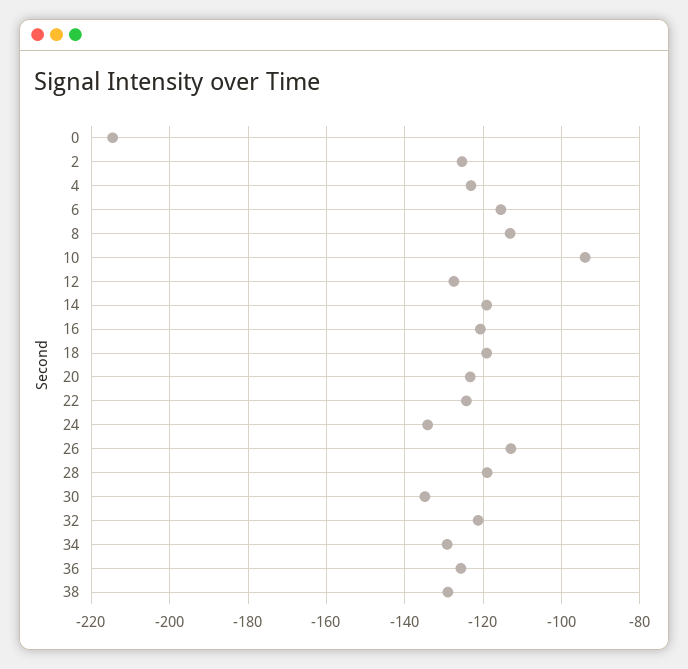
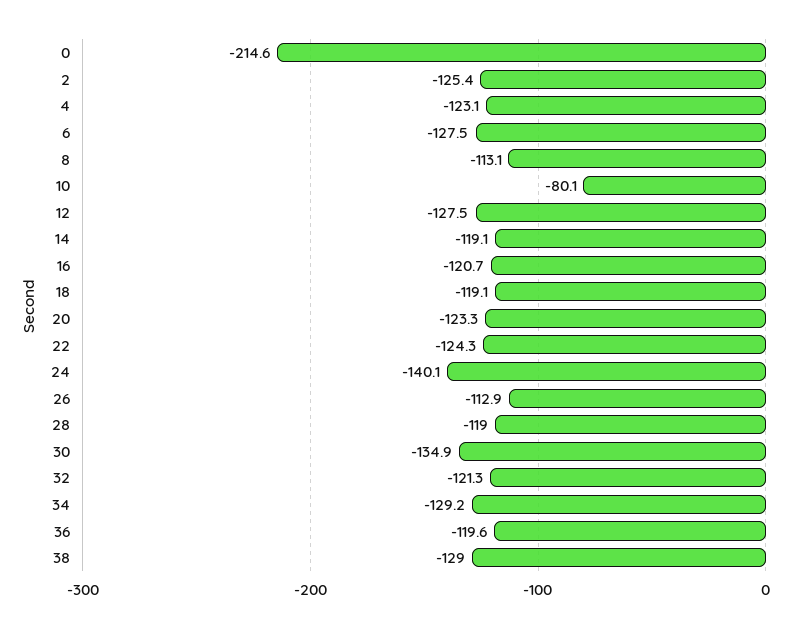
6: -116 -> -127.5
10: -94 -> -80.1
24: -134 -> -140.1
36: -126 -> -119.6

